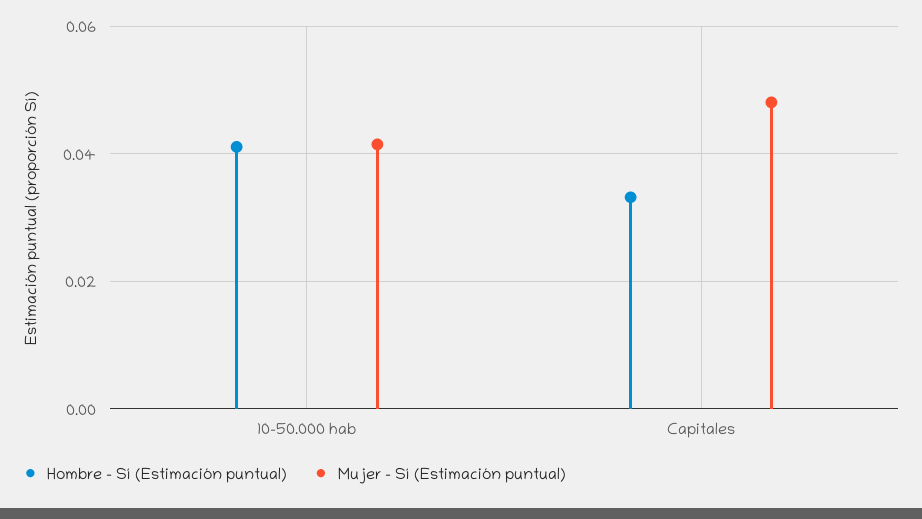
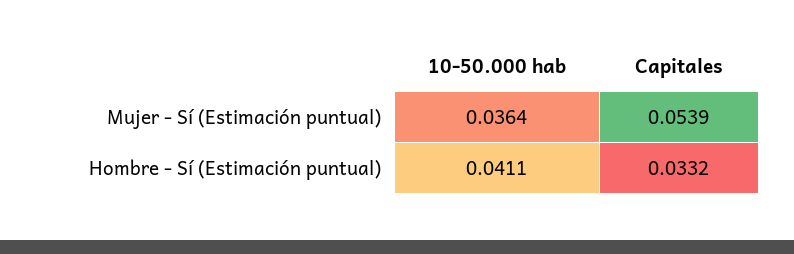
Mujer - Sí (Estimación puntual), 10-50.000 hab: 0.042 -> 0.0364
Mujer - Sí (Estimación puntual), Capitales: 0.048 -> 0.0539

